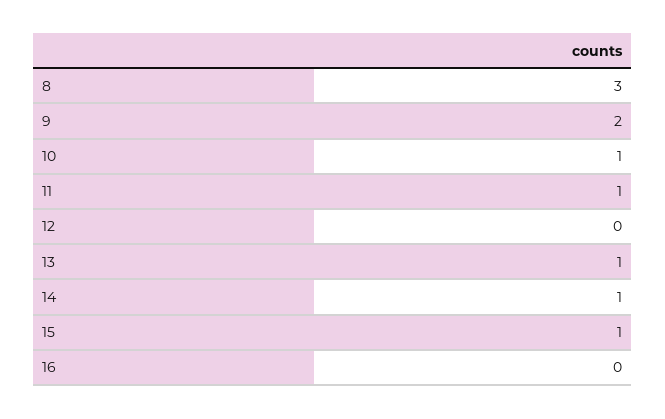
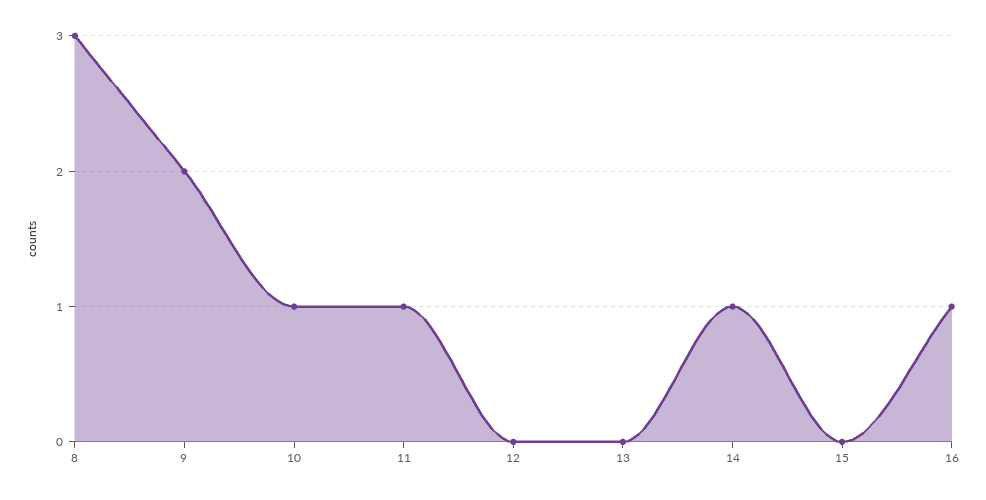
13: 1 -> 0
15: 1 -> 0
16: 0 -> 1

